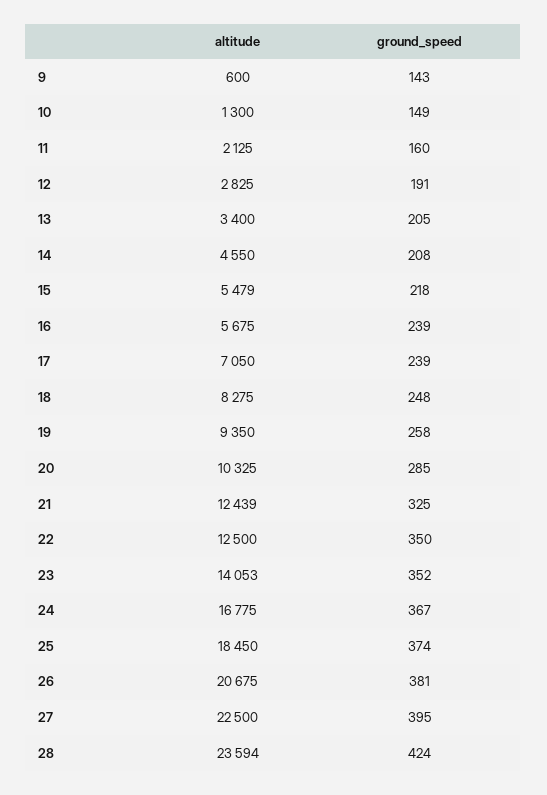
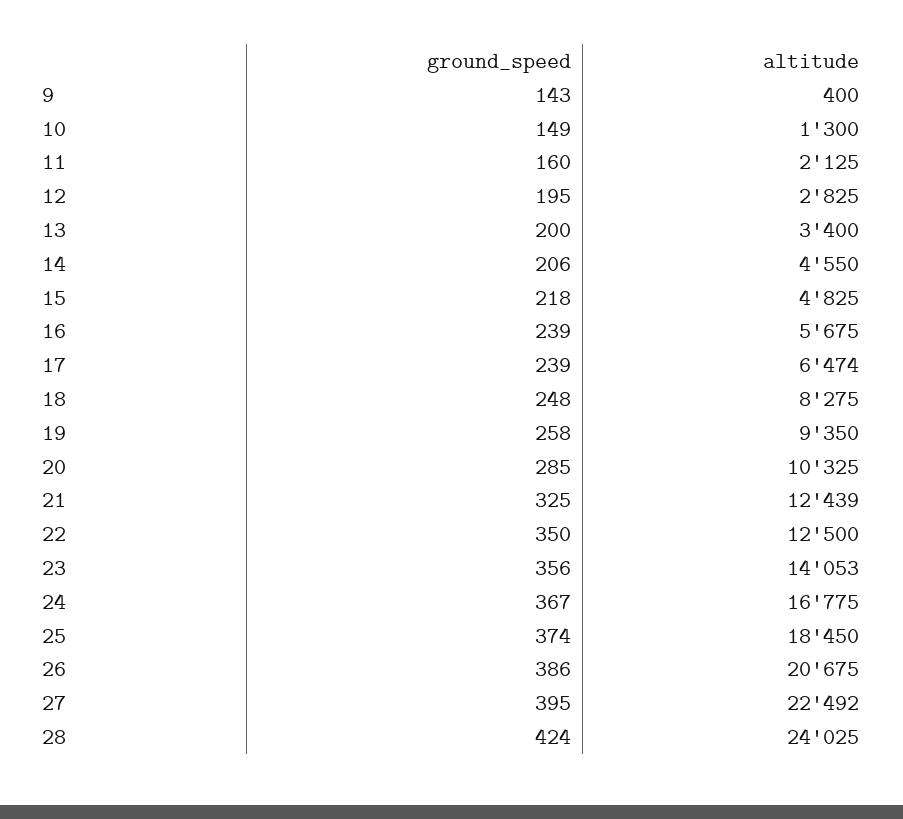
altitude, 9: 600 -> 400
ground_speed, 12: 191 -> 195
ground_speed, 13: 205 -> 200
ground_speed, 14: 208 -> 206
altitude, 15: 5479 -> 4825
altitude, 17: 7050 -> 6474
ground_speed, 23: 352 -> 356
ground_speed, 26: 381 -> 386
altitude, 27: 22500 -> 22492
altitude, 28: 23594 -> 24025

